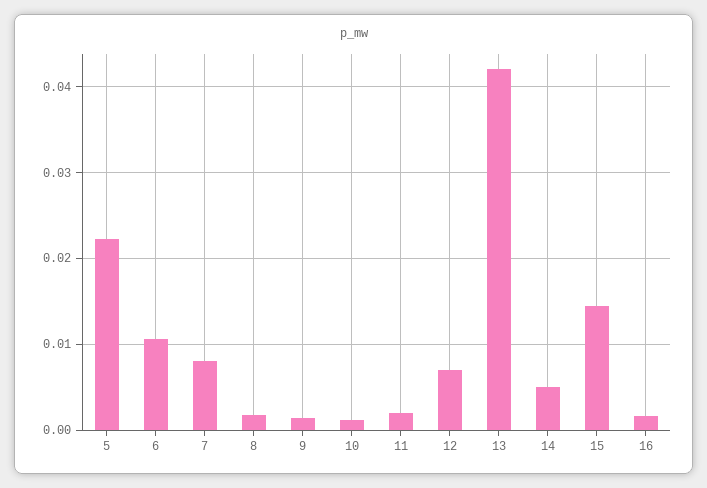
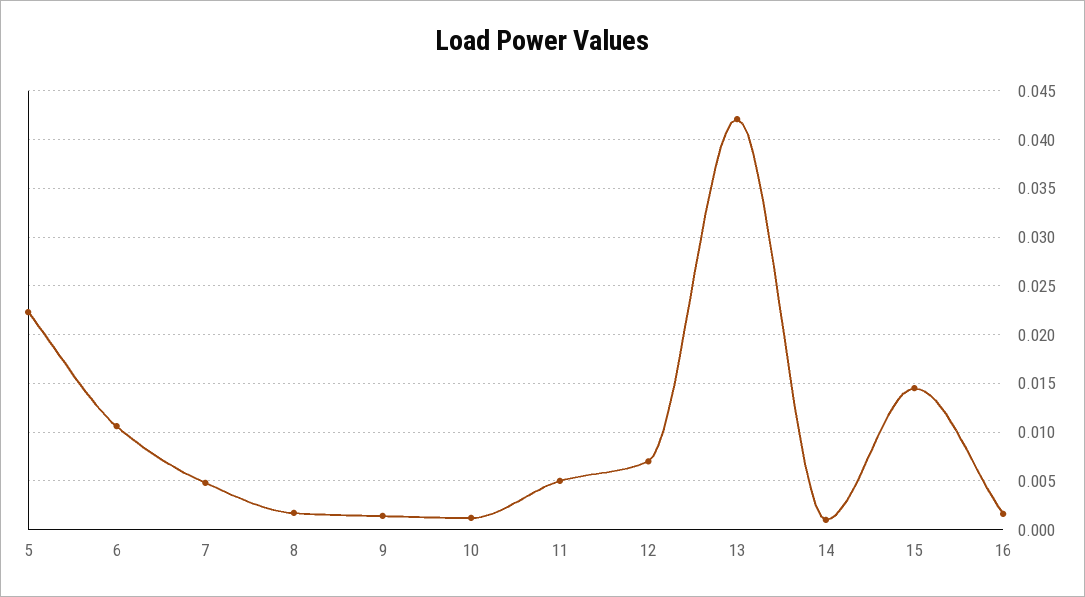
7: 0.008 -> 0.005
11: 0.002 -> 0.005
14: 0.005 -> 0.001

